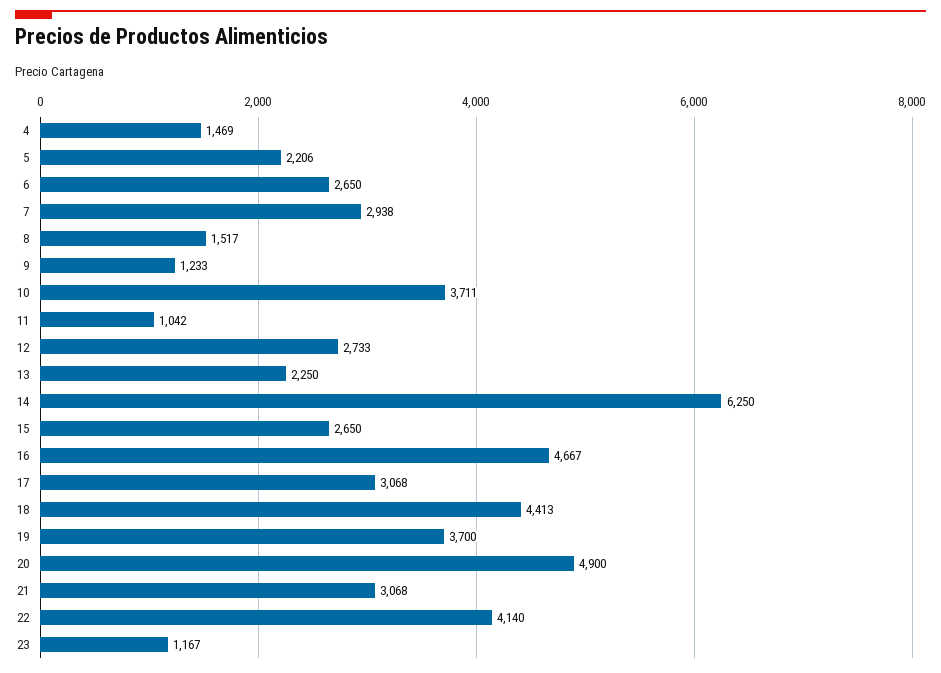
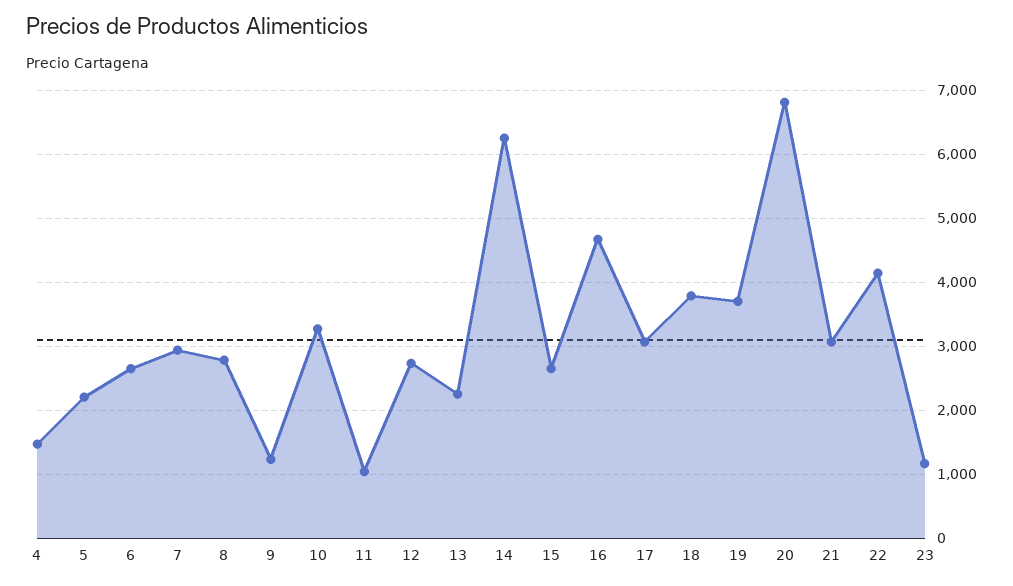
8: 1517 -> 2800
10: 3711 -> 3300
18: 4413 -> 3800
20: 4900 -> 6800

